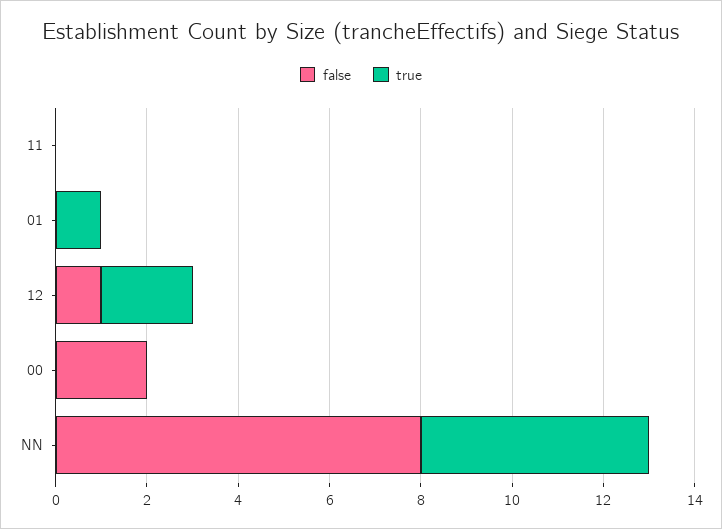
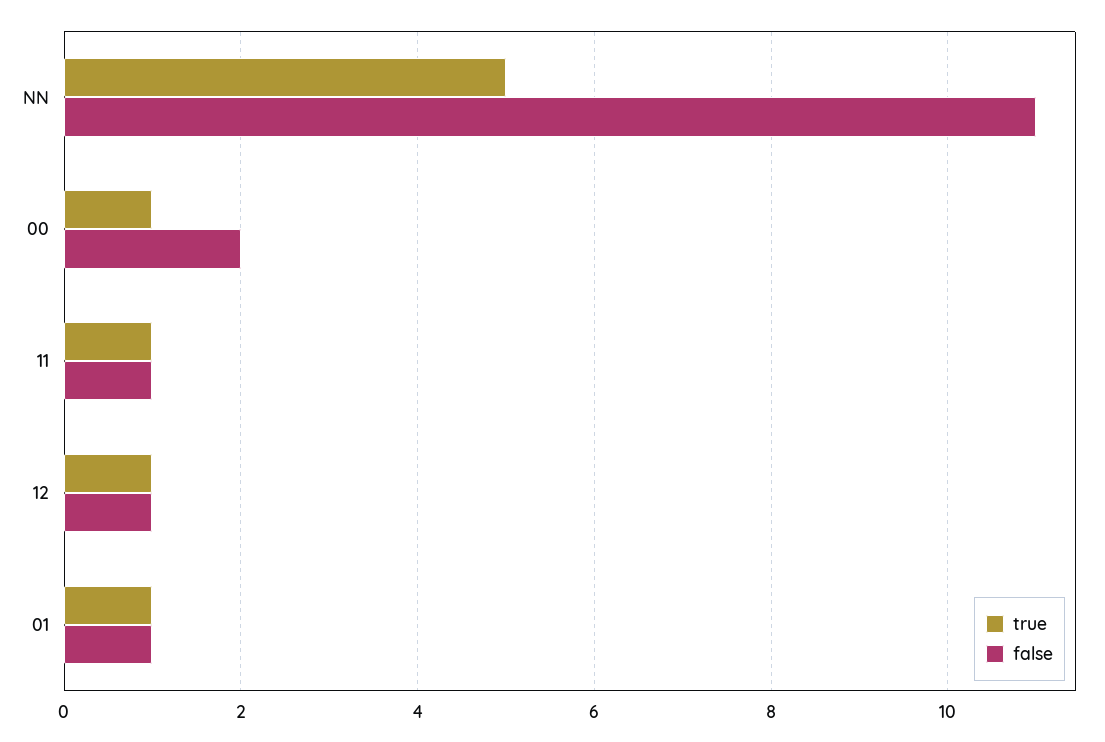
false, 11: 0 -> 1
true, 11: 0 -> 1
false, 01: 0 -> 1
true, 12: 2 -> 1
true, 00: 0 -> 1
false, NN: 8 -> 11

